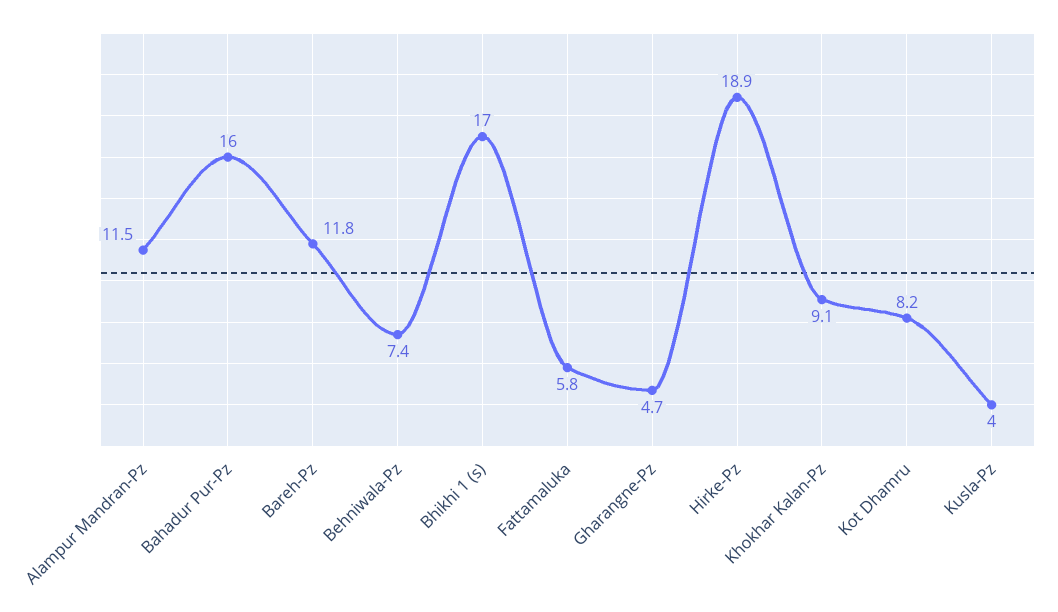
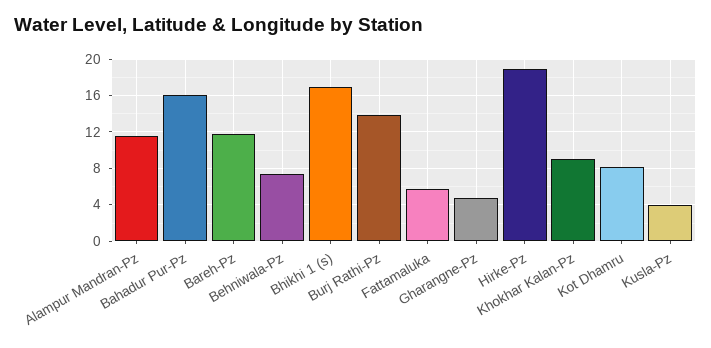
Burj Rathi-Pz: none -> 14

